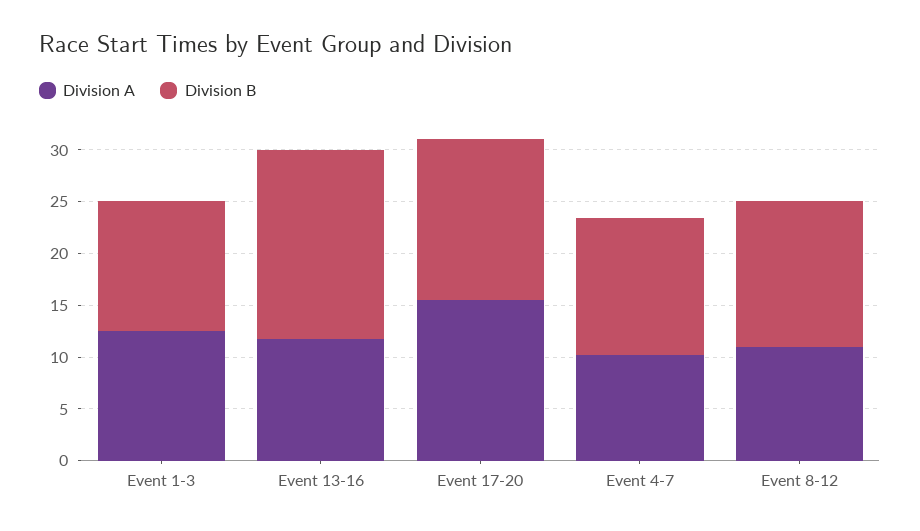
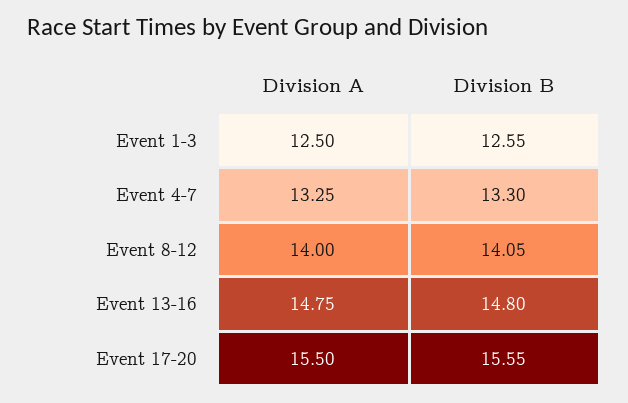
Division A, Event 13-16: 12 -> 14.75
Division B, Event 13-16: 18 -> 14.8
Division A, Event 4-7: 10 -> 13.25
Division A, Event 8-12: 11 -> 14

